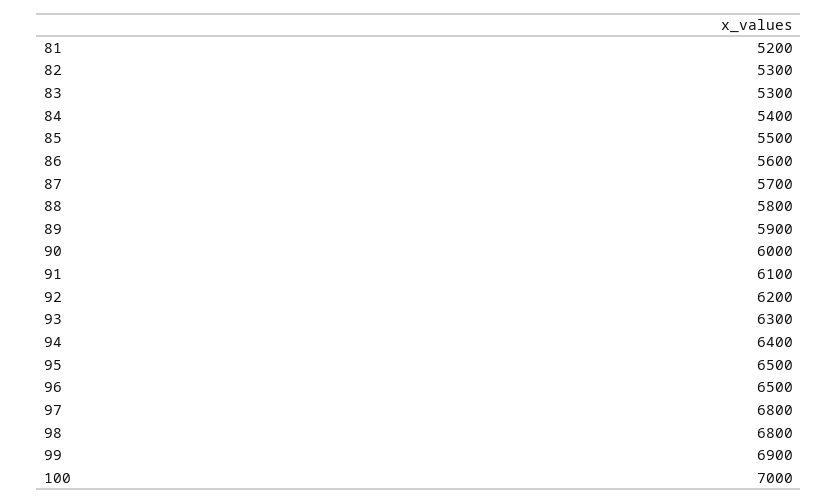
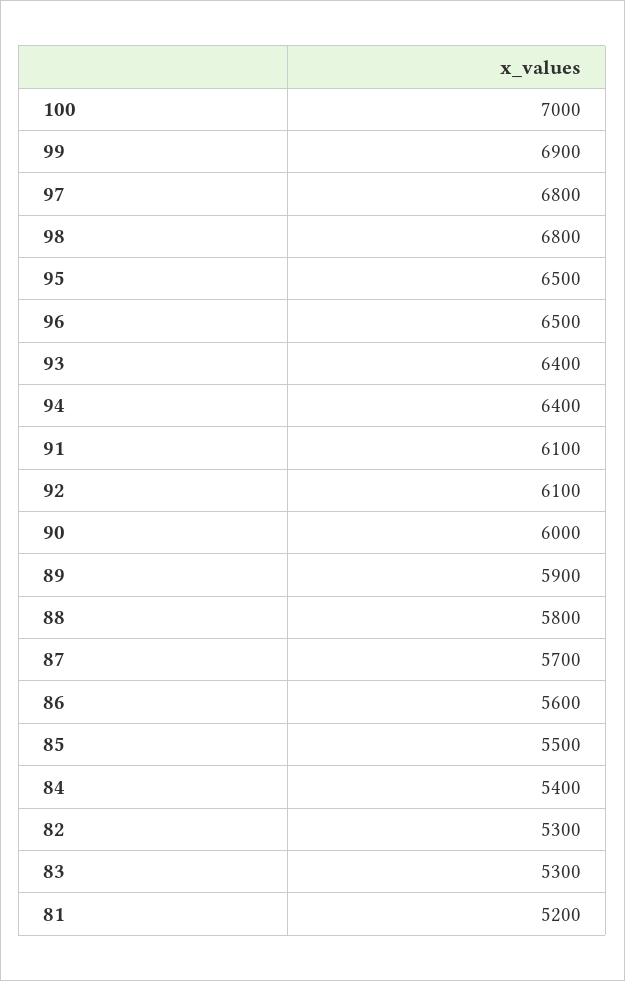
92: 6200 -> 6100
93: 6300 -> 6400

